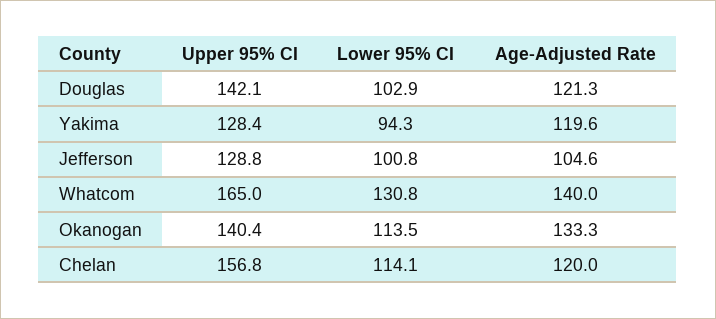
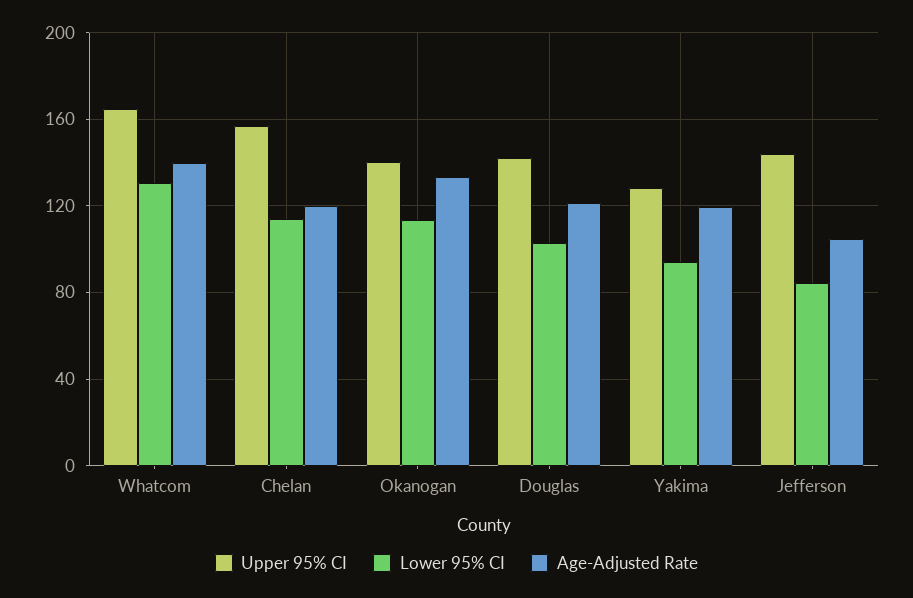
Upper 95% CI, Jefferson: 128.8 -> 145
Lower 95% CI, Jefferson: 100.8 -> 85

